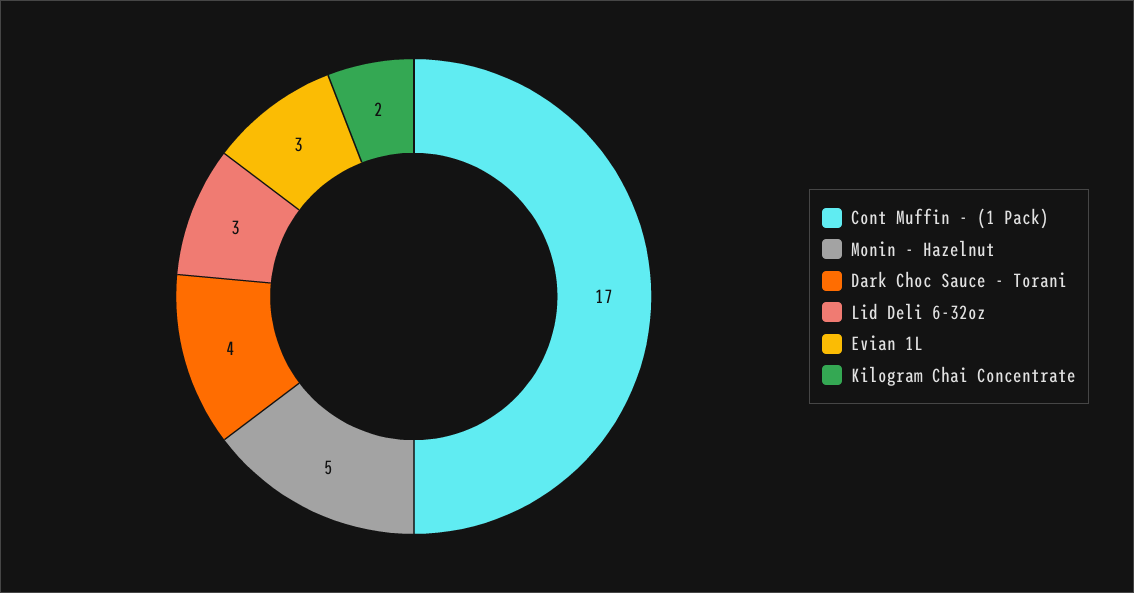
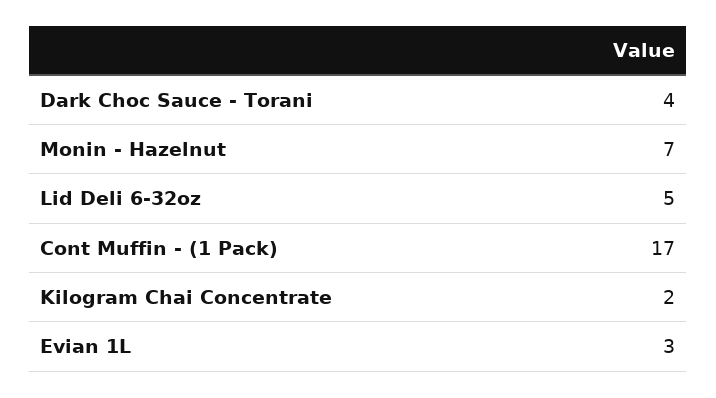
Monin - Hazelnut: 5 -> 7
Lid Deli 6-32oz: 3 -> 5

